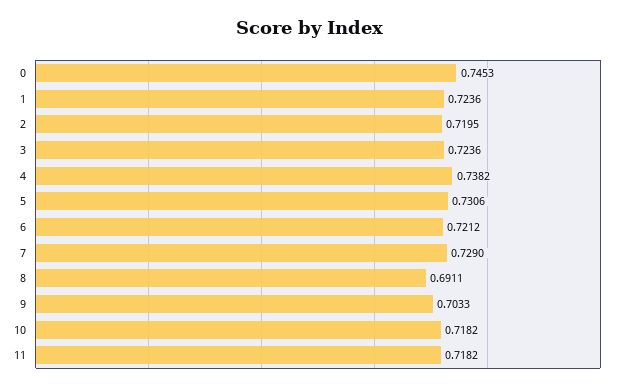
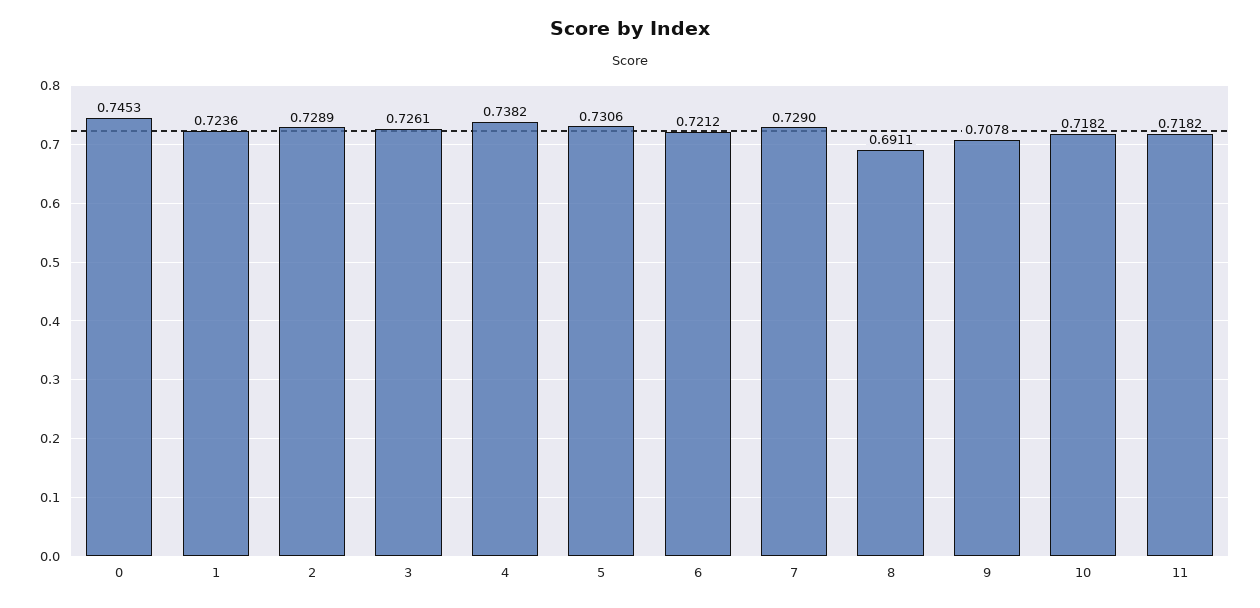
2: 0.7195 -> 0.7289
3: 0.7236 -> 0.7261
9: 0.7033 -> 0.7078

